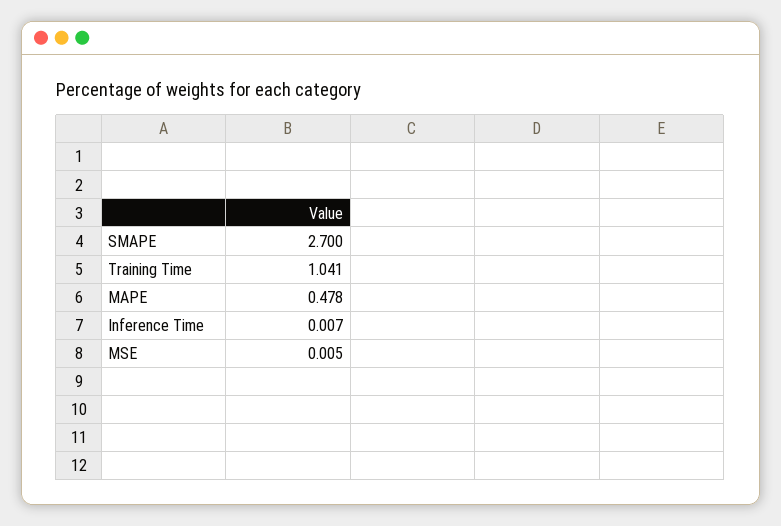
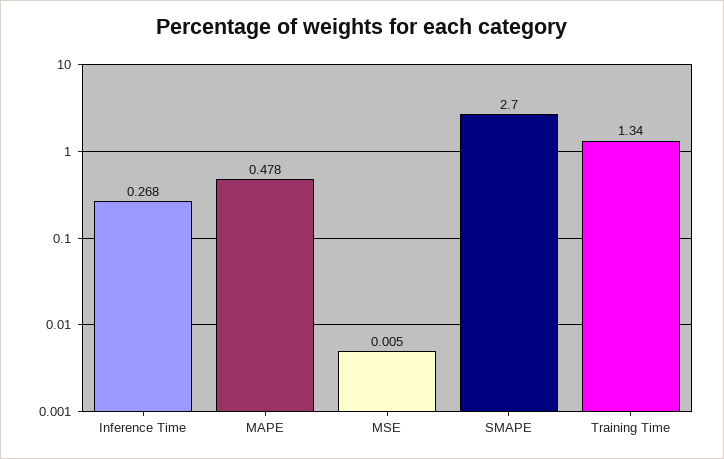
Training Time: 1.041 -> 1.34
Inference Time: 0.007 -> 0.268

